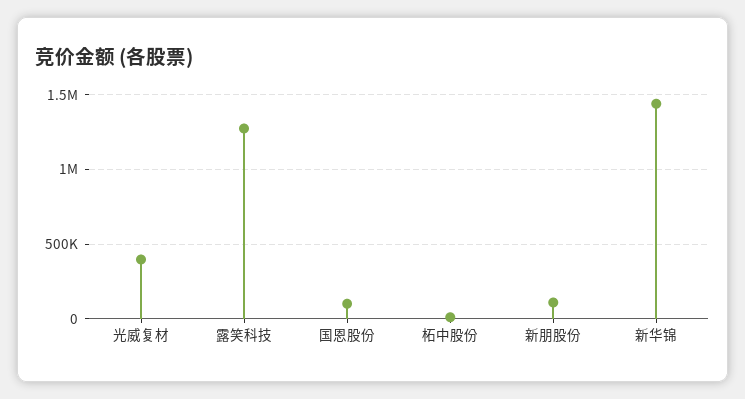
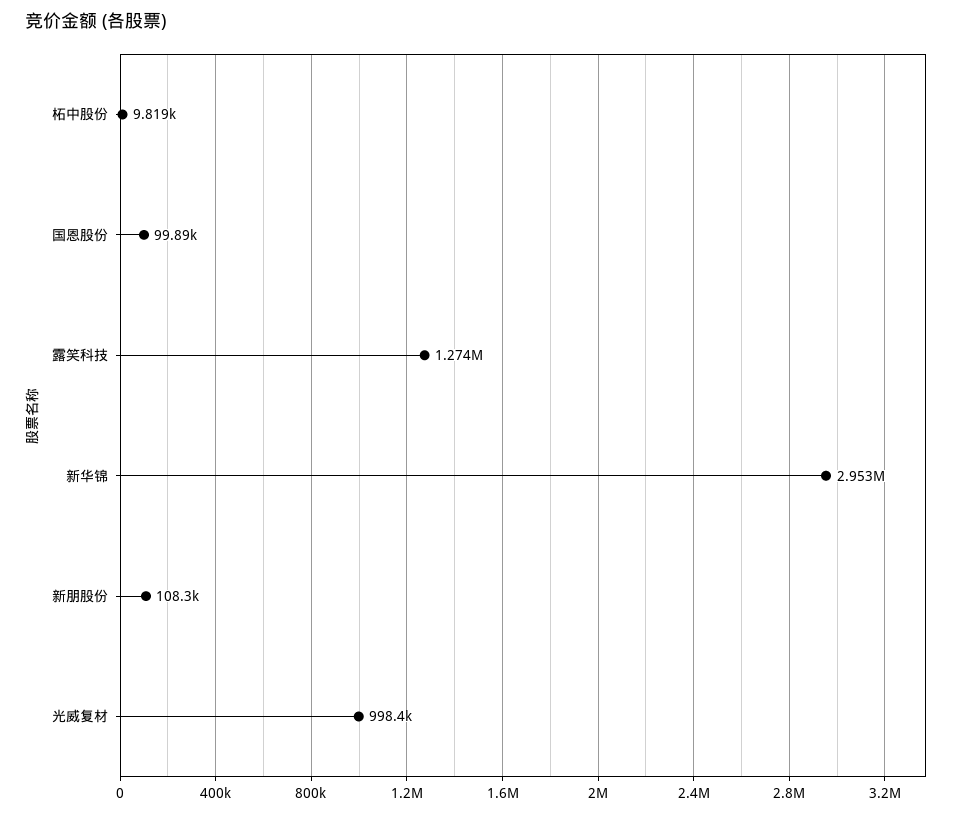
光威复材: 400000 -> 998400
新华锦: 1450000 -> 2953000

